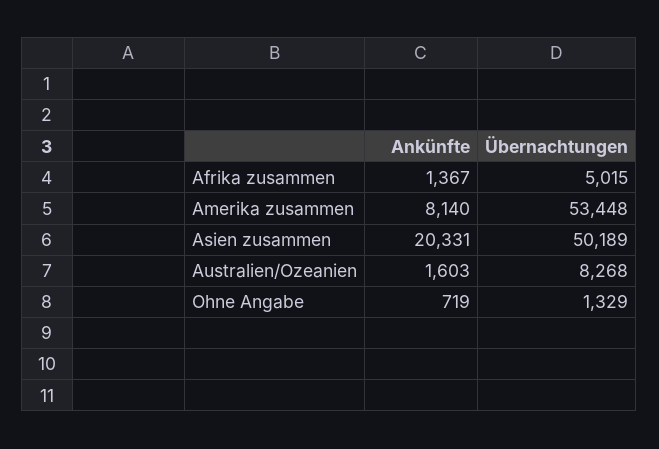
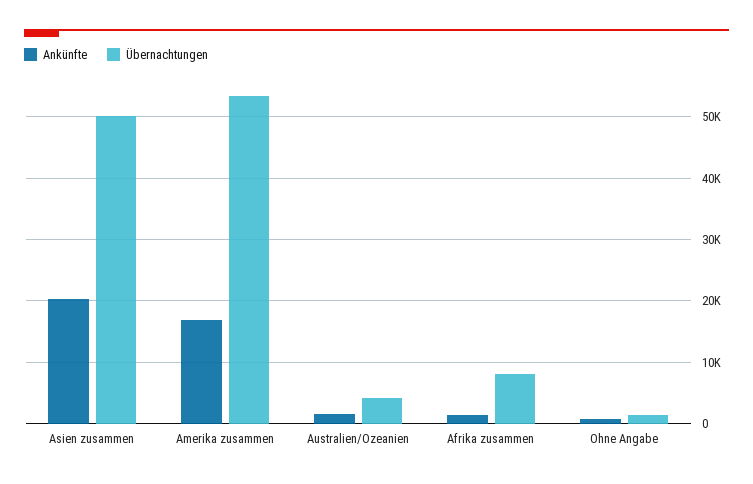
Übernachtungen, Afrika zusammen: 5015 -> 8000
Ankünfte, Amerika zusammen: 8140 -> 17000
Übernachtungen, Australien/Ozeanien: 8268 -> 4000

